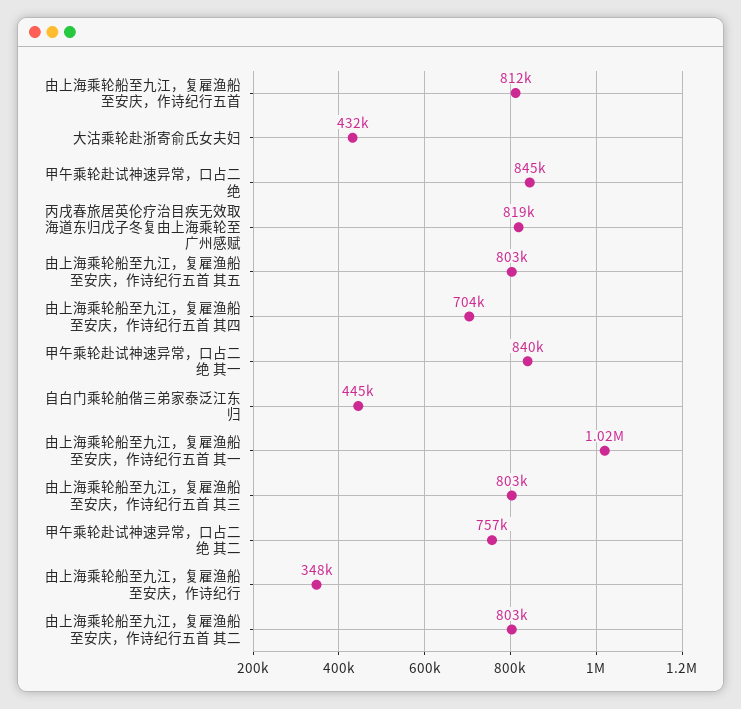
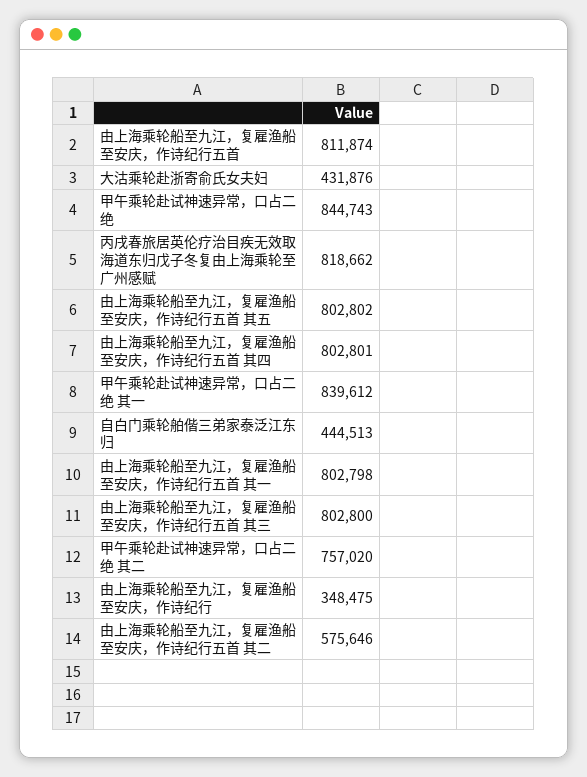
由上海乘轮船至九江，复雇渔船至安庆，作诗纪行五首 其四: 704000 -> 802801
由上海乘轮船至九江，复雇渔船至安庆，作诗纪行五首 其一: 1020000 -> 802798
由上海乘轮船至九江，复雇渔船至安庆，作诗纪行五首 其二: 803000 -> 575646

